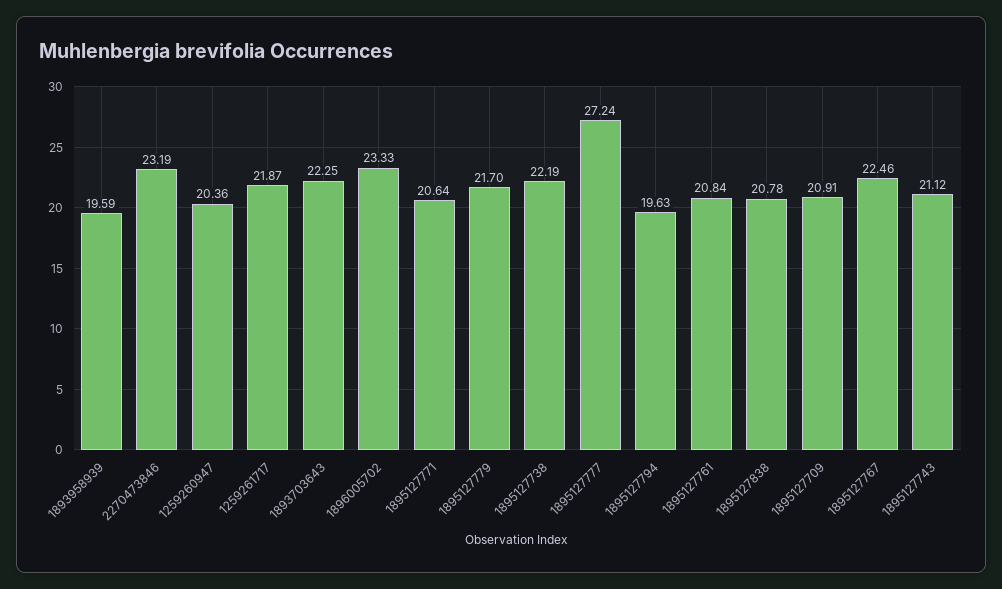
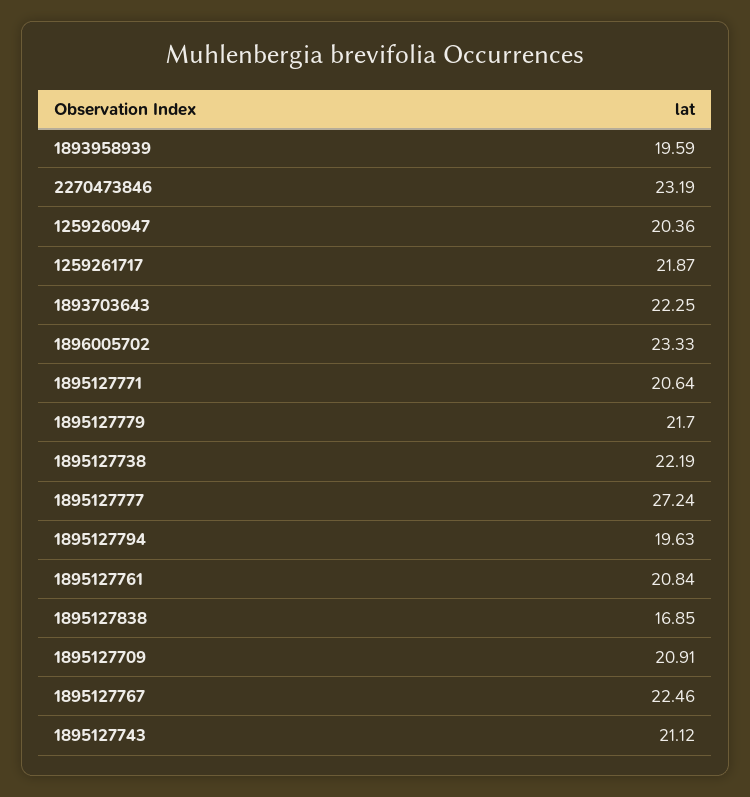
1895127838: 20.78 -> 16.85

